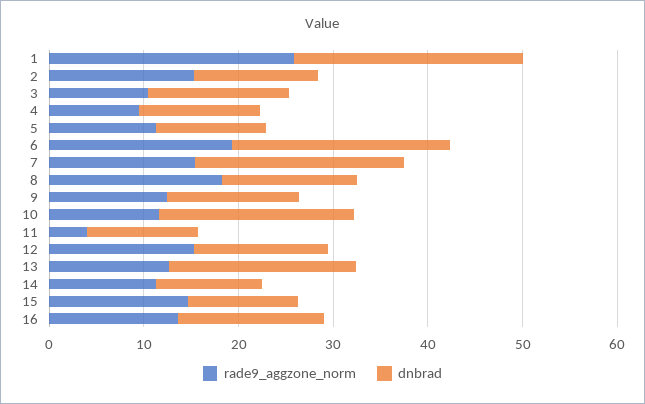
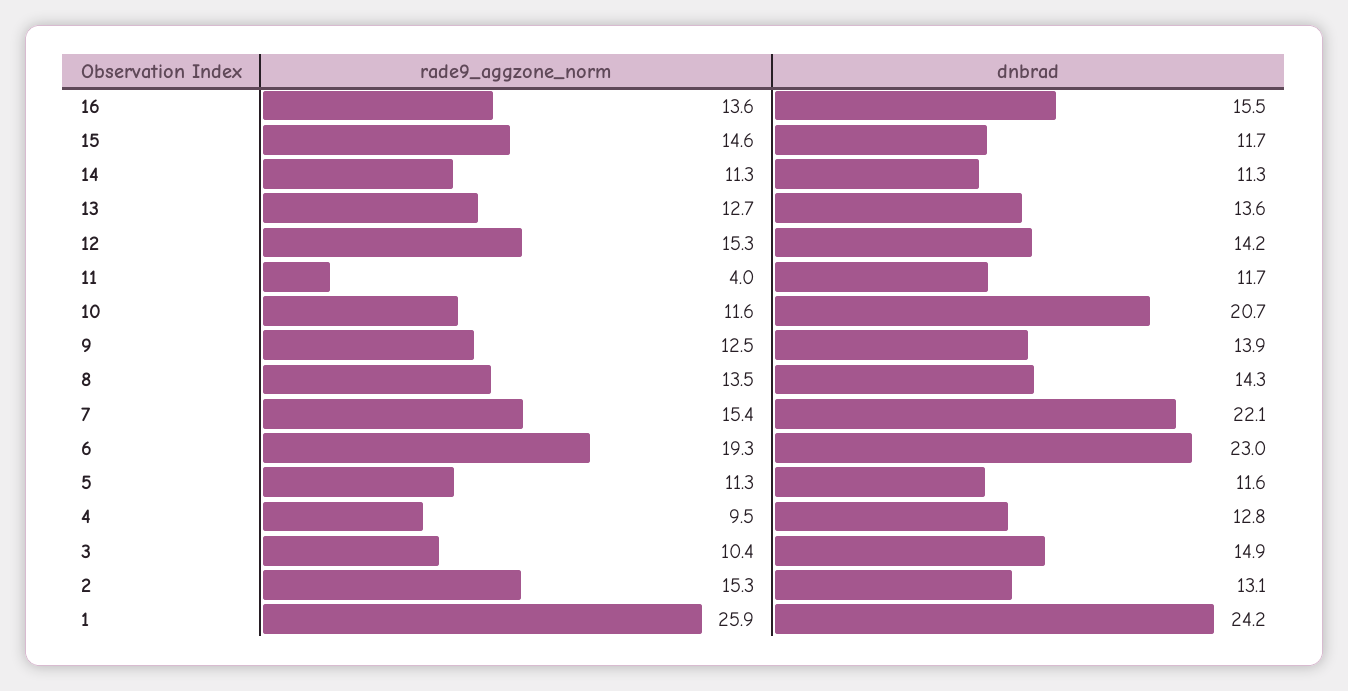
rade9_aggzone_norm, 8: 18 -> 13.5
dnbrad, 13: 20 -> 13.6

